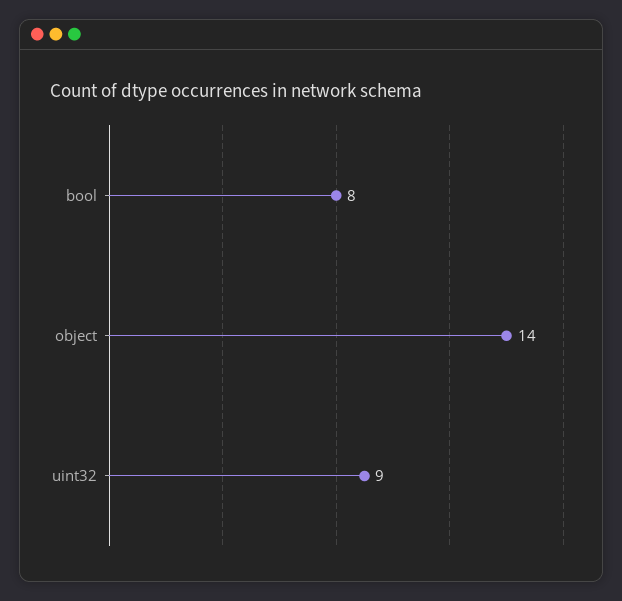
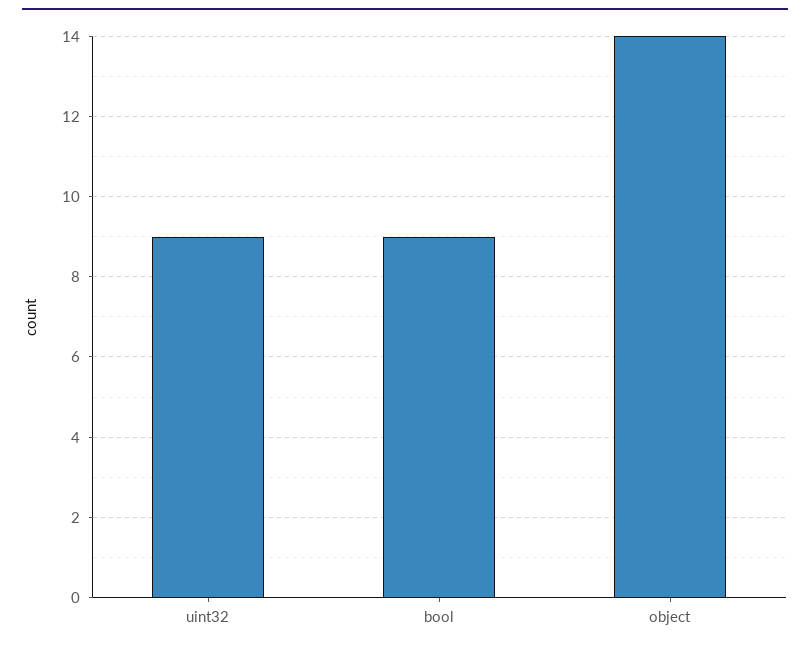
bool: 8 -> 9

